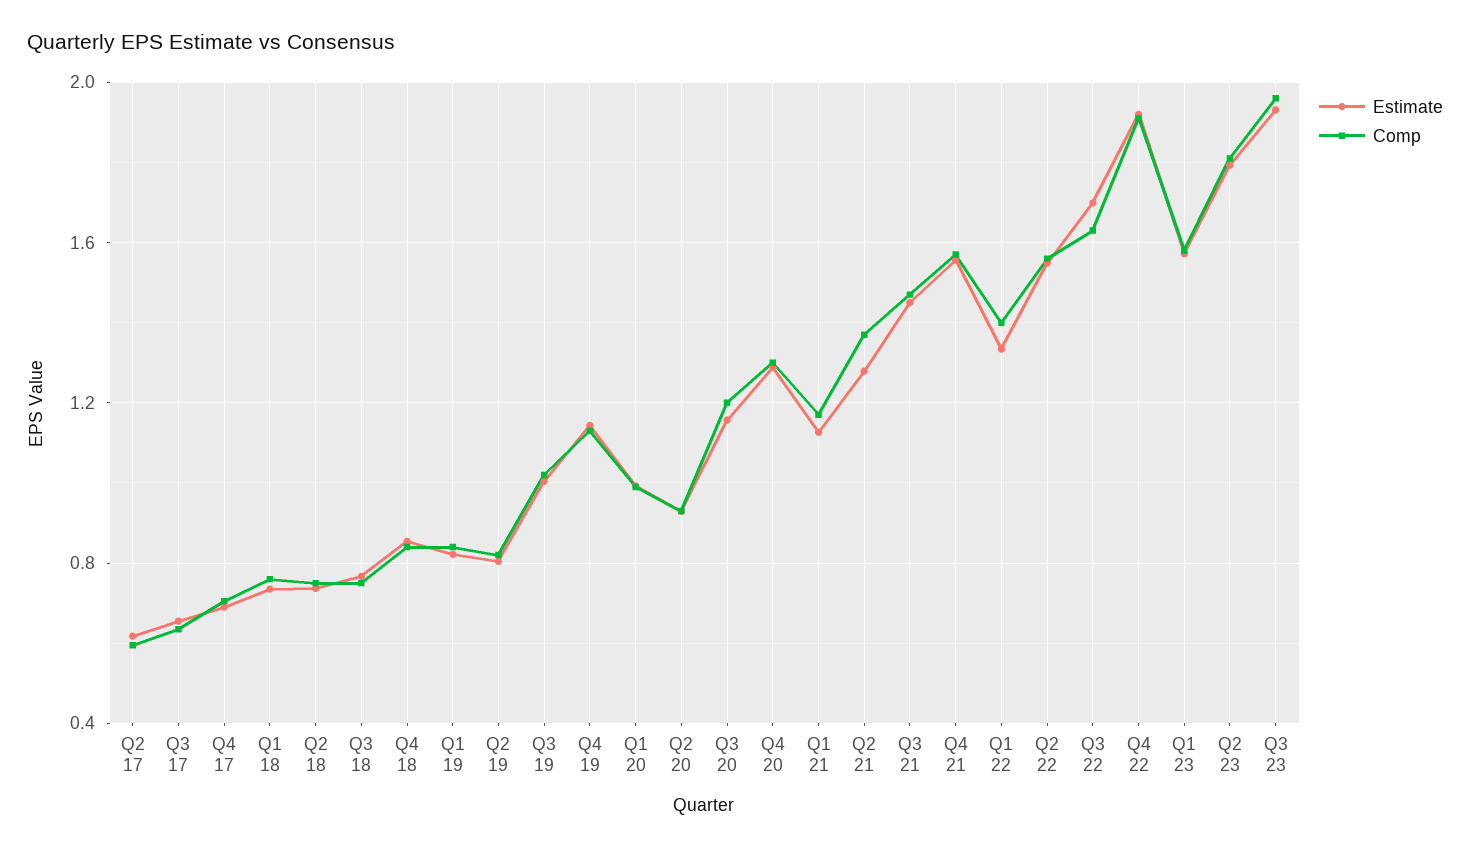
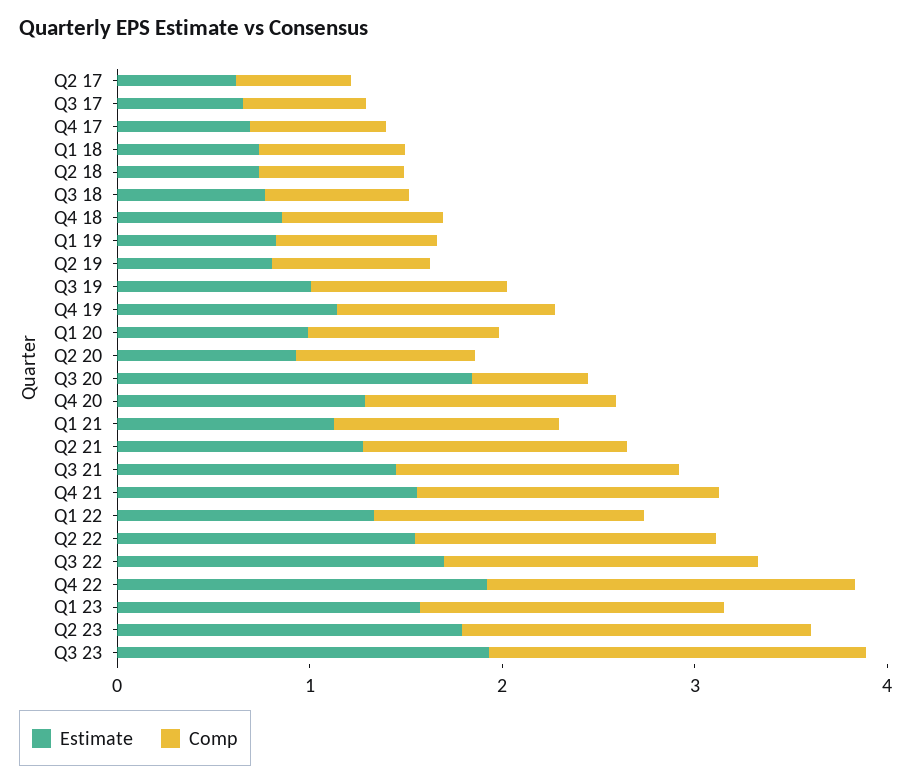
Estimate, Q3 20: 1.15 -> 1.8
Comp, Q3 20: 1.2 -> 0.6

